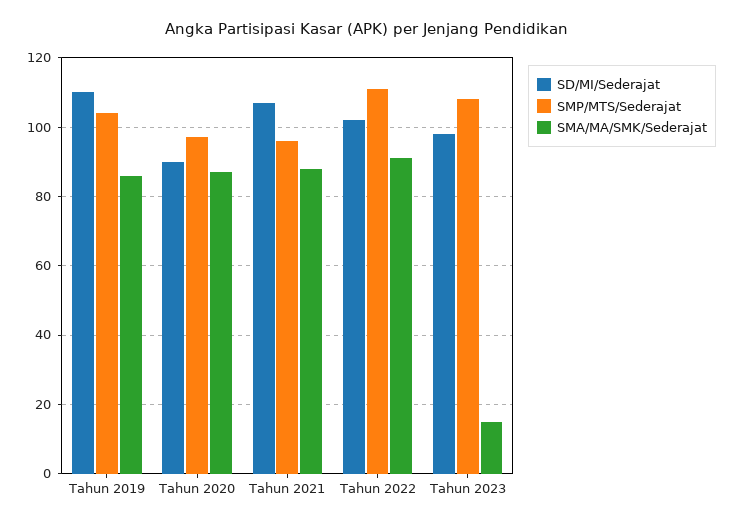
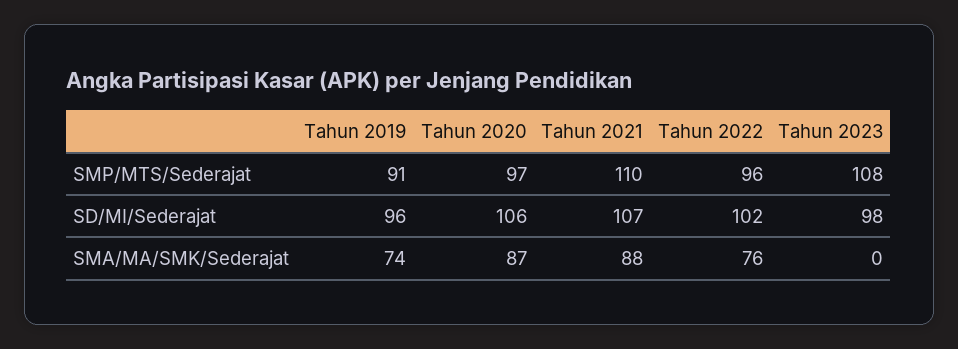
SD/MI/Sederajat, Tahun 2019: 110 -> 96
SMP/MTS/Sederajat, Tahun 2019: 105 -> 91
SMA/MA/SMK/Sederajat, Tahun 2019: 85 -> 74
SD/MI/Sederajat, Tahun 2020: 90 -> 106
SMP/MTS/Sederajat, Tahun 2021: 95 -> 110
SMP/MTS/Sederajat, Tahun 2022: 110 -> 96
SMA/MA/SMK/Sederajat, Tahun 2022: 90 -> 76
SMA/MA/SMK/Sederajat, Tahun 2023: 15 -> 0

